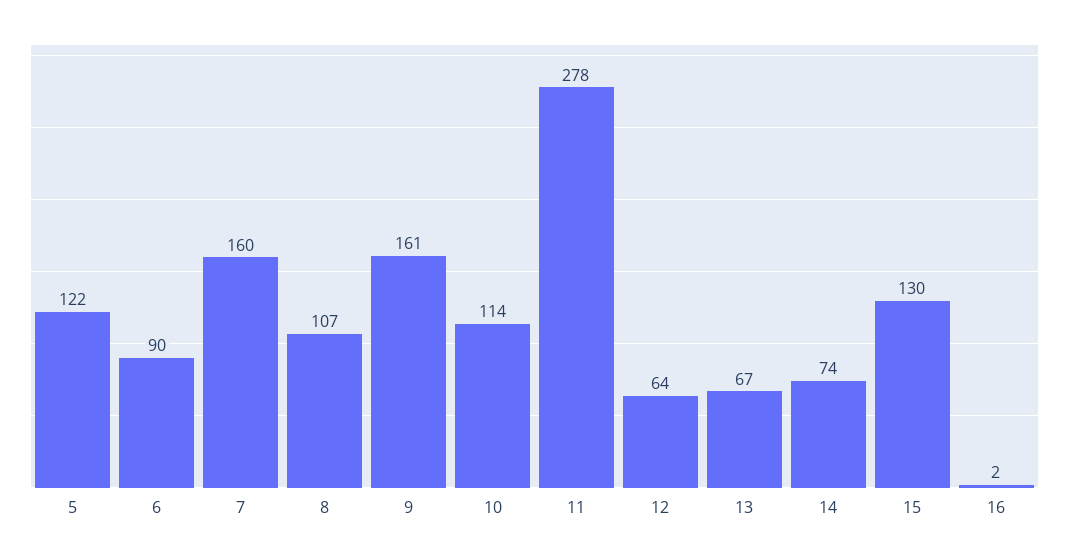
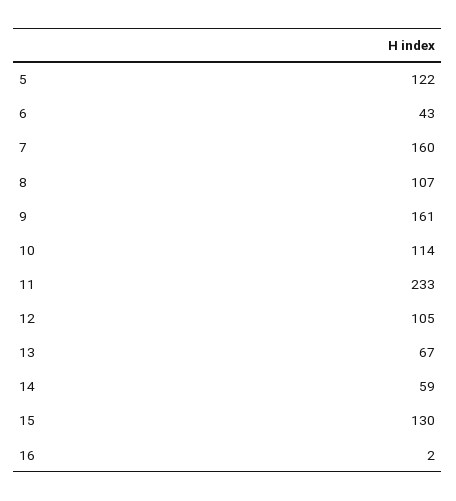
6: 90 -> 43
11: 278 -> 233
12: 64 -> 105
14: 74 -> 59

